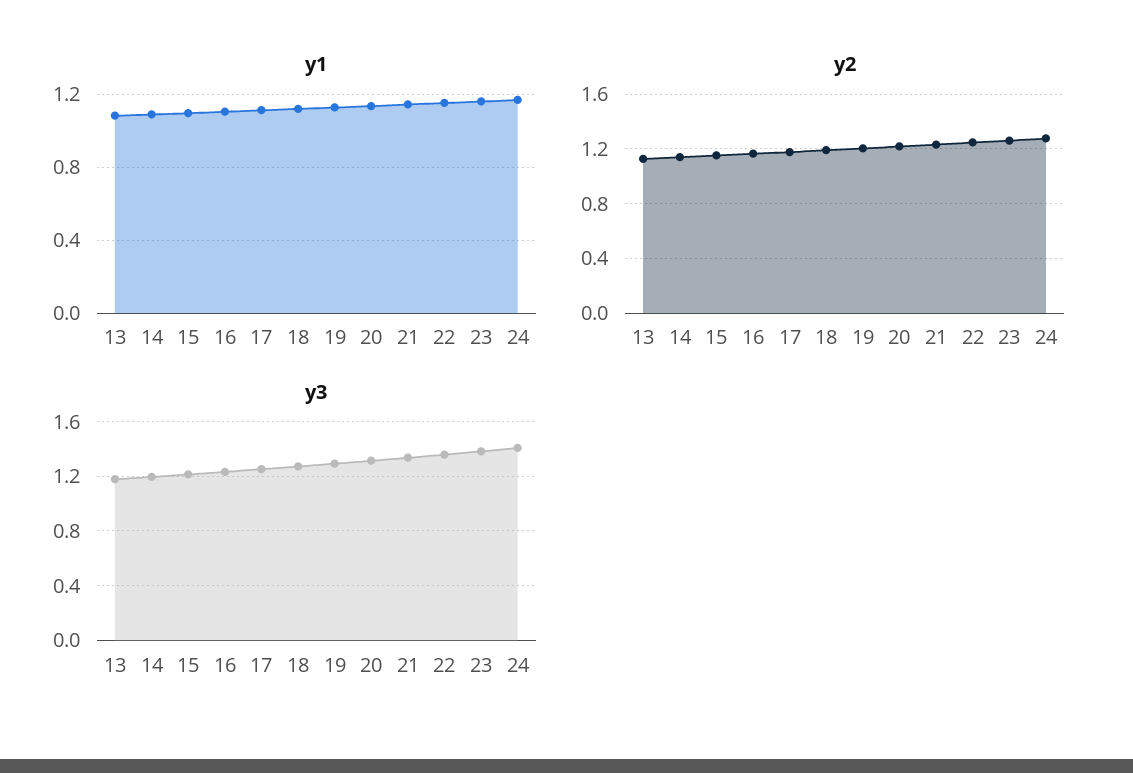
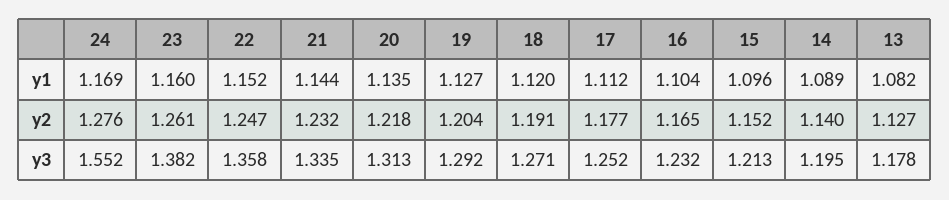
y3, 24: 1.4 -> 1.552

